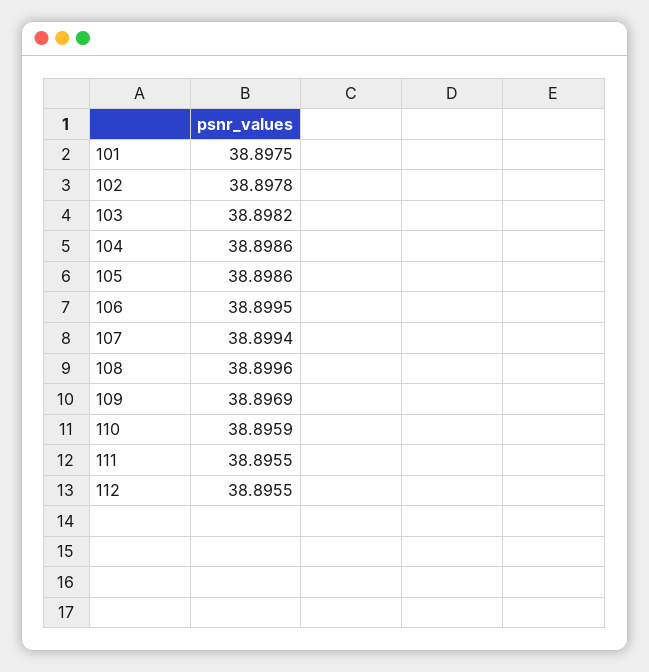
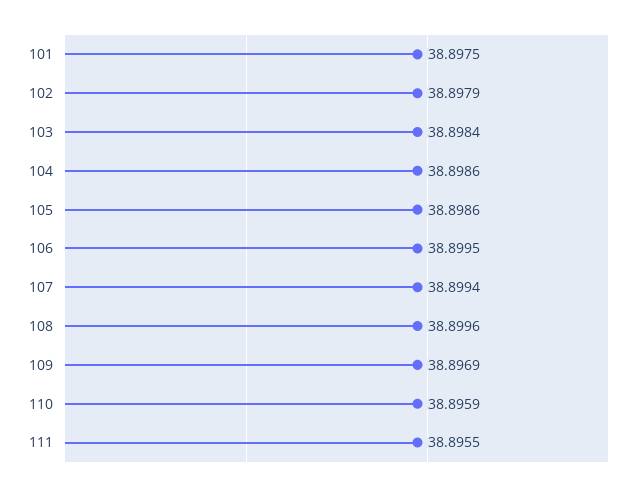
102: 38.8978 -> 38.8979
103: 38.8982 -> 38.8984
112: 38.8955 -> none

